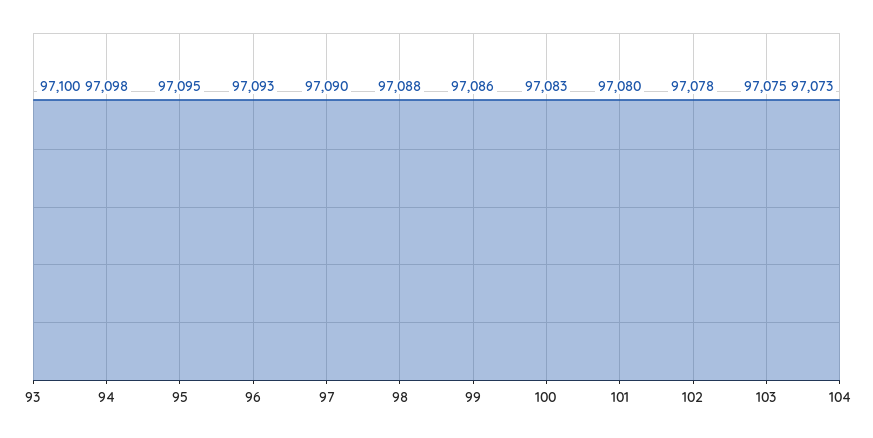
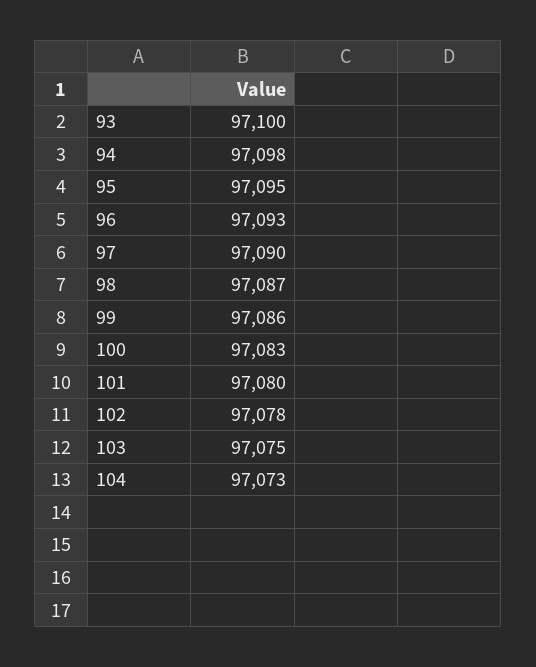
98: 97088 -> 97087

